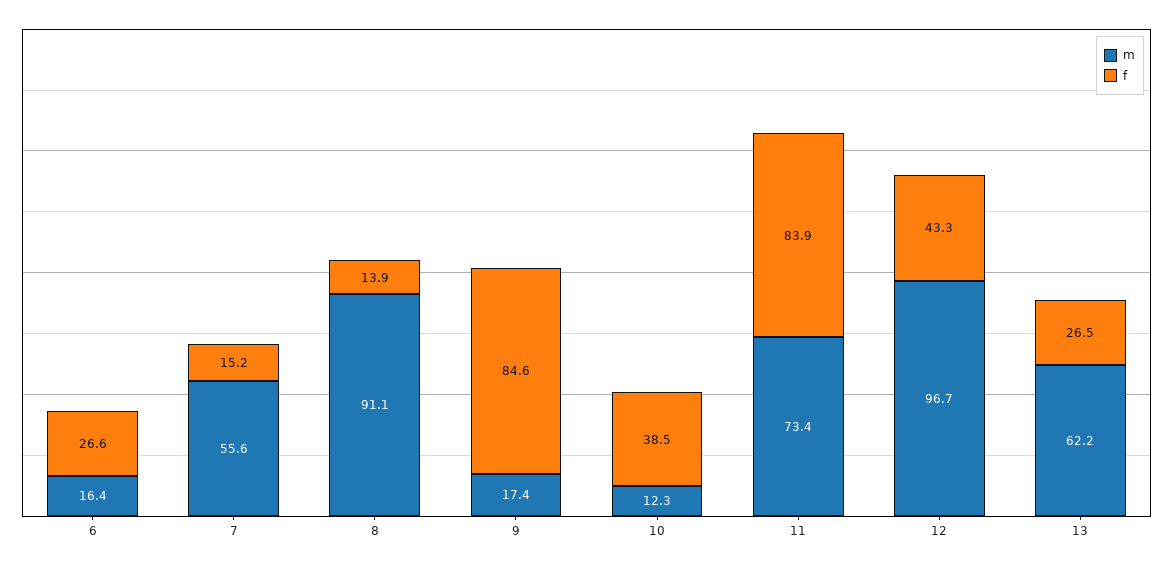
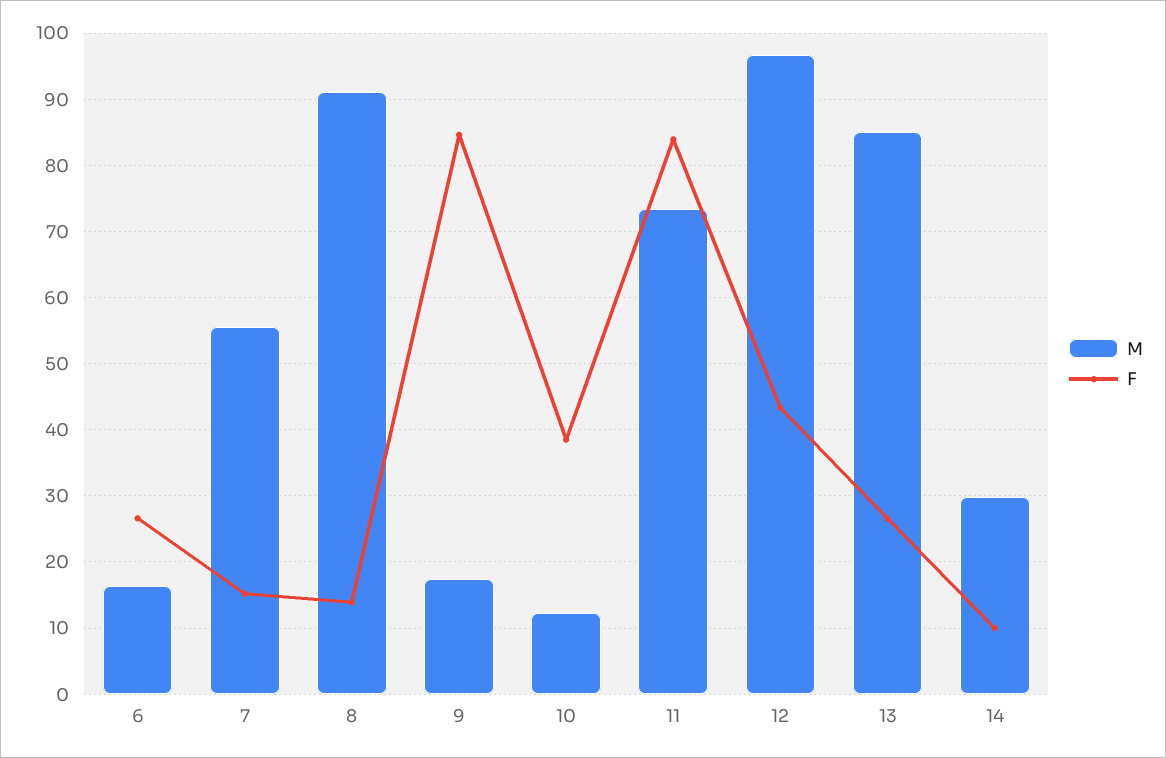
m, 13: 62.2 -> 85
m, 14: none -> 30
f, 14: none -> 10

